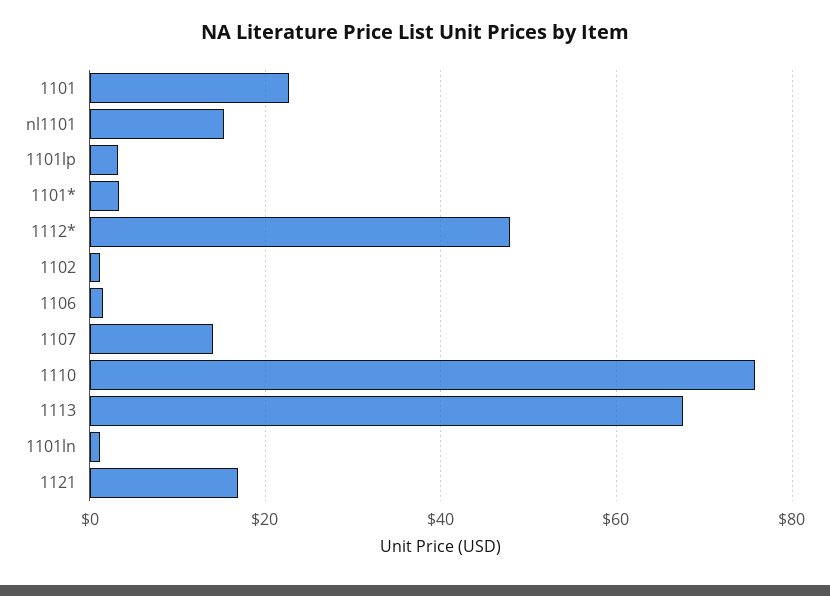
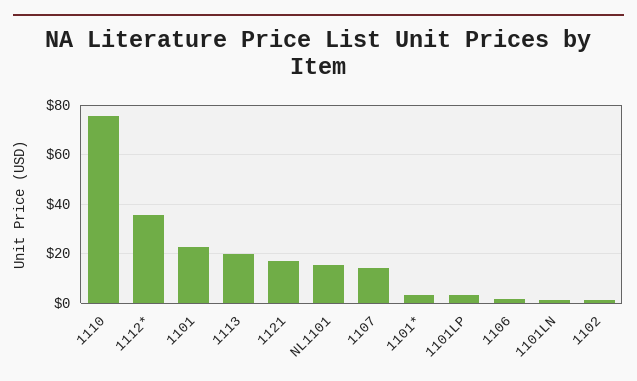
1112*: 48 -> 35
1113: 68 -> 20

